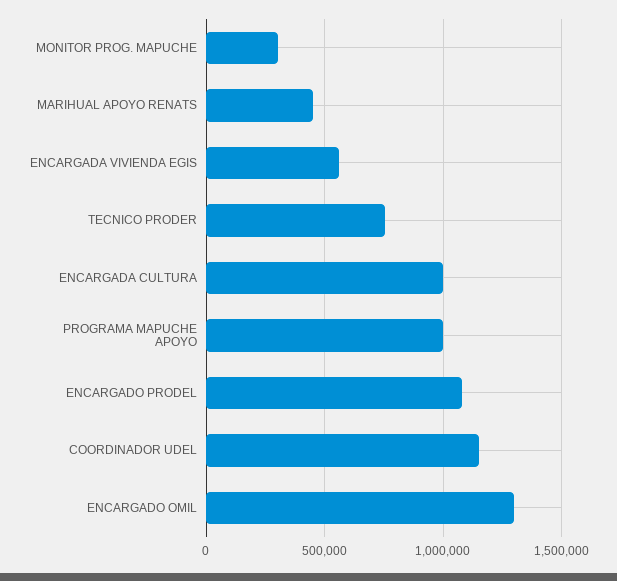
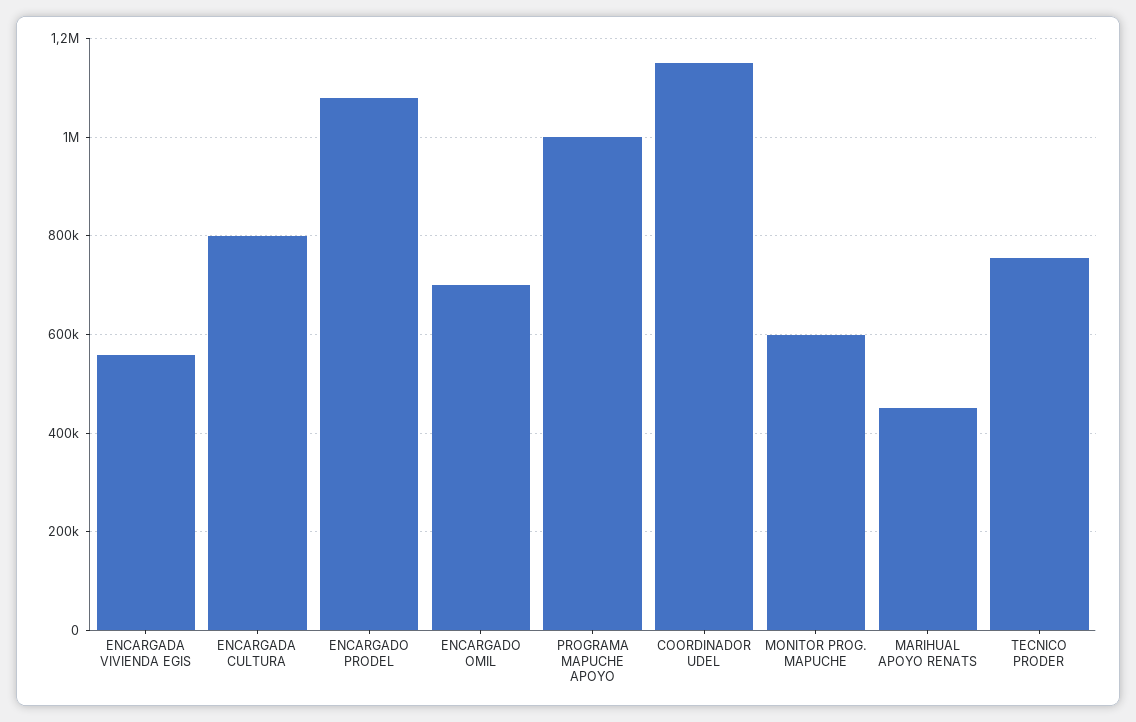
MONITOR PROG. MAPUCHE: 300000 -> 600000
ENCARGADA CULTURA: 1000000 -> 800000
ENCARGADO OMIL: 1300000 -> 700000

